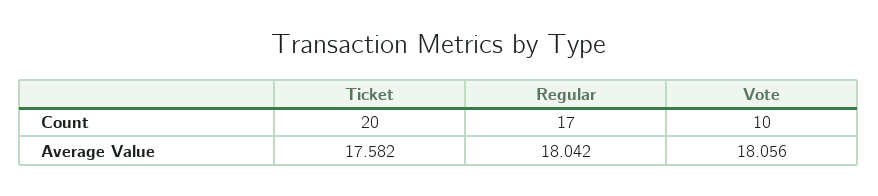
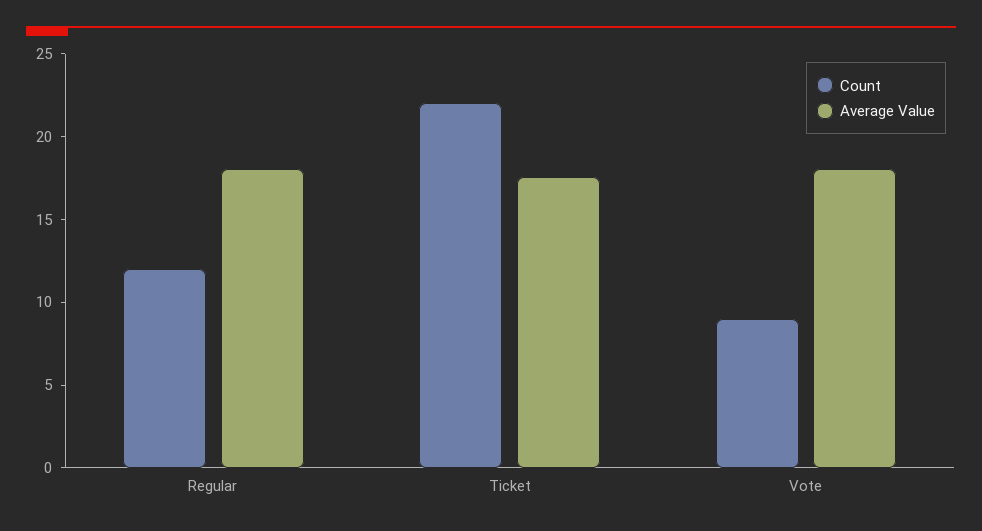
Count, Ticket: 20 -> 22
Count, Regular: 17 -> 12
Count, Vote: 10 -> 9

